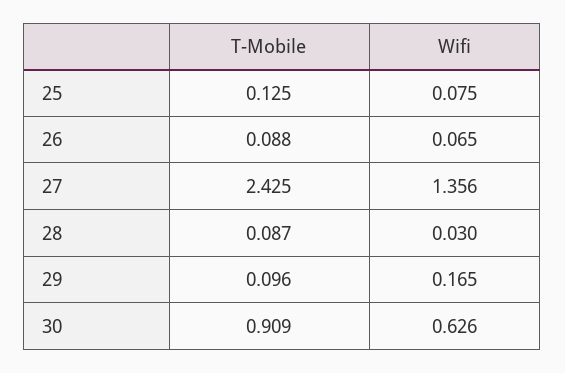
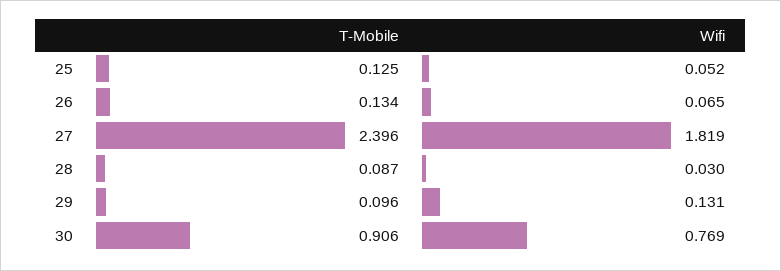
Wifi, 25: 0.075 -> 0.052
T-Mobile, 26: 0.088 -> 0.134
T-Mobile, 27: 2.425 -> 2.396
Wifi, 27: 1.356 -> 1.819
Wifi, 29: 0.165 -> 0.131
T-Mobile, 30: 0.909 -> 0.906
Wifi, 30: 0.626 -> 0.769

